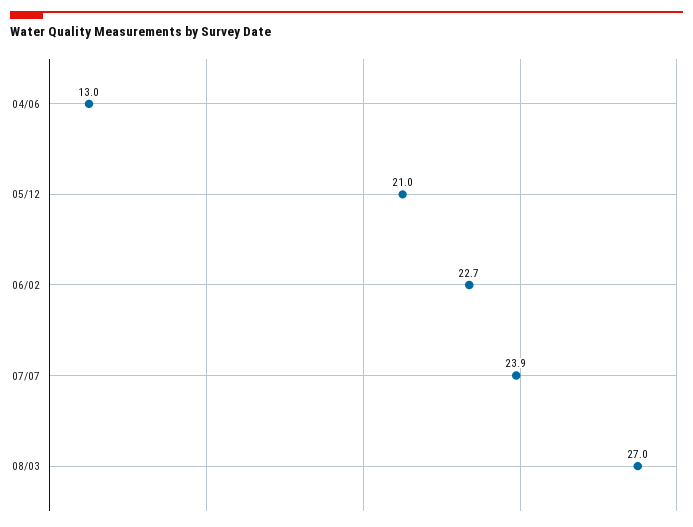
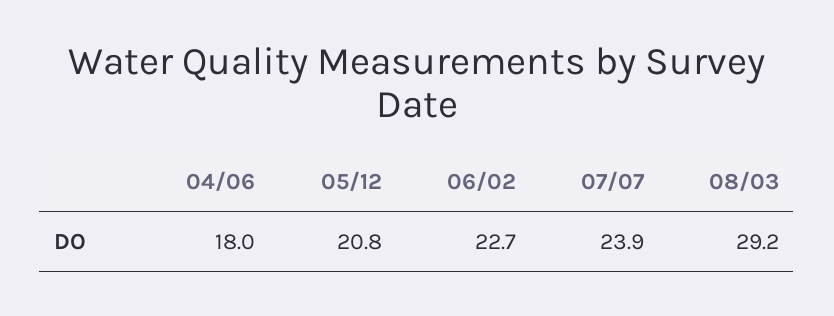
04/06: 13 -> 18
05/12: 21 -> 20.8
08/03: 27 -> 29.2

